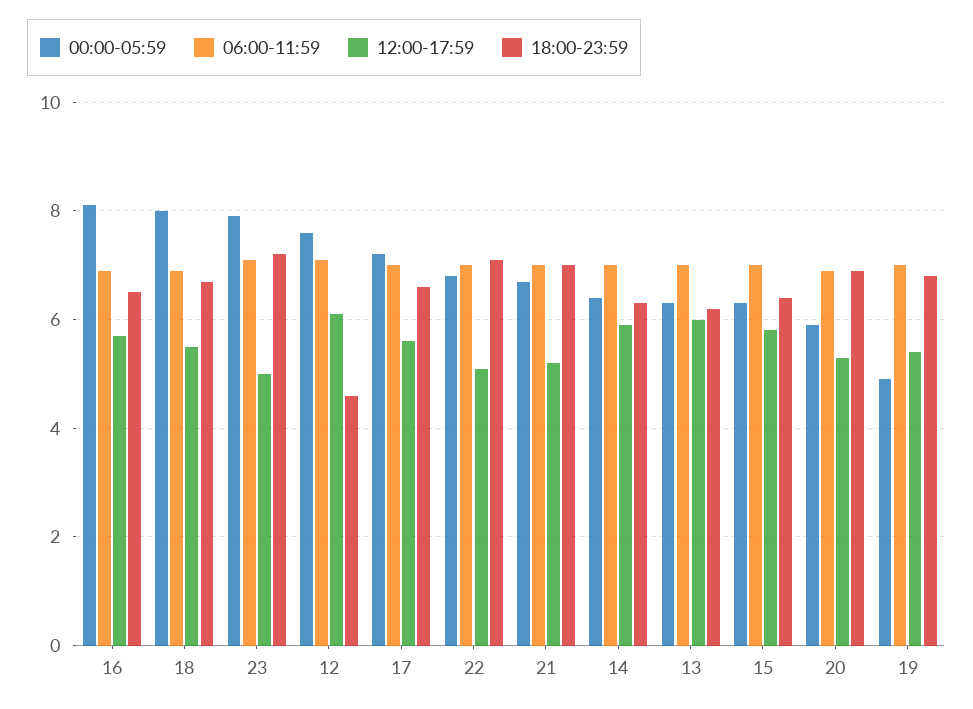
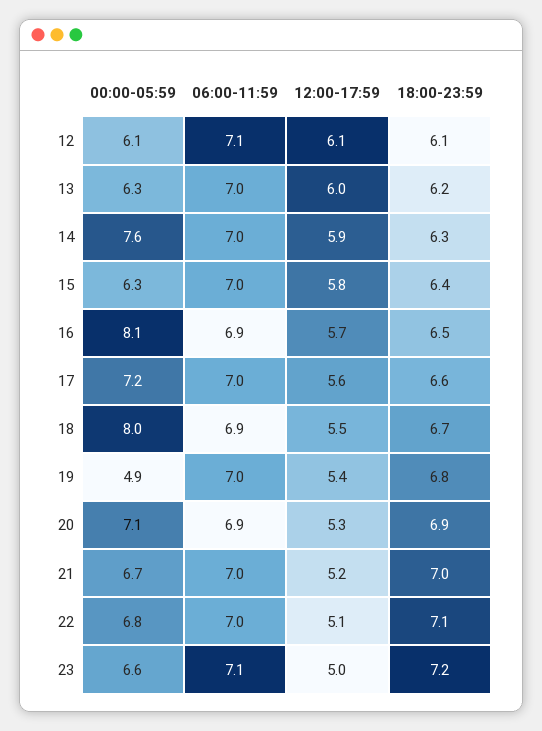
00:00-05:59, 23: 8 -> 6.6
00:00-05:59, 12: 7.5 -> 6.1
18:00-23:59, 12: 4.5 -> 6.1
00:00-05:59, 14: 6.5 -> 7.6
00:00-05:59, 20: 6 -> 7.1

